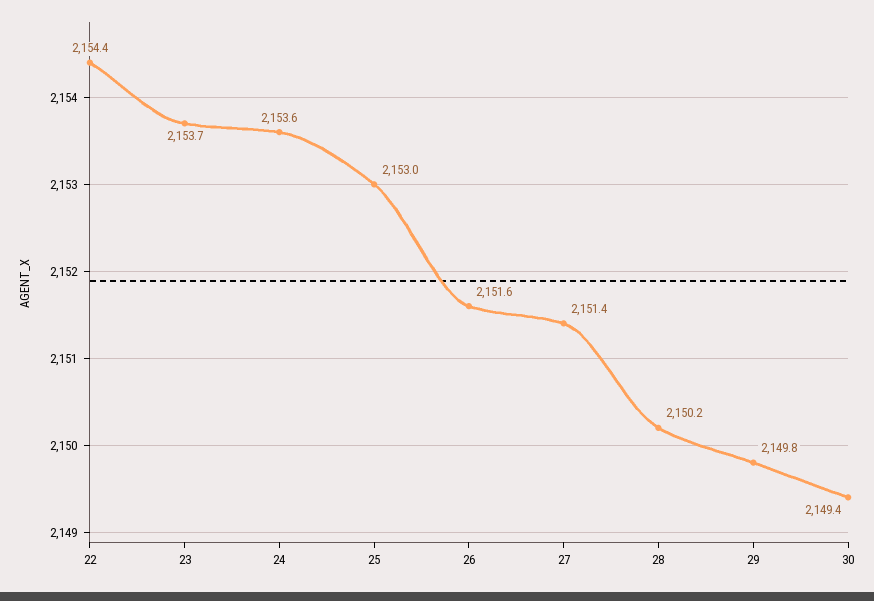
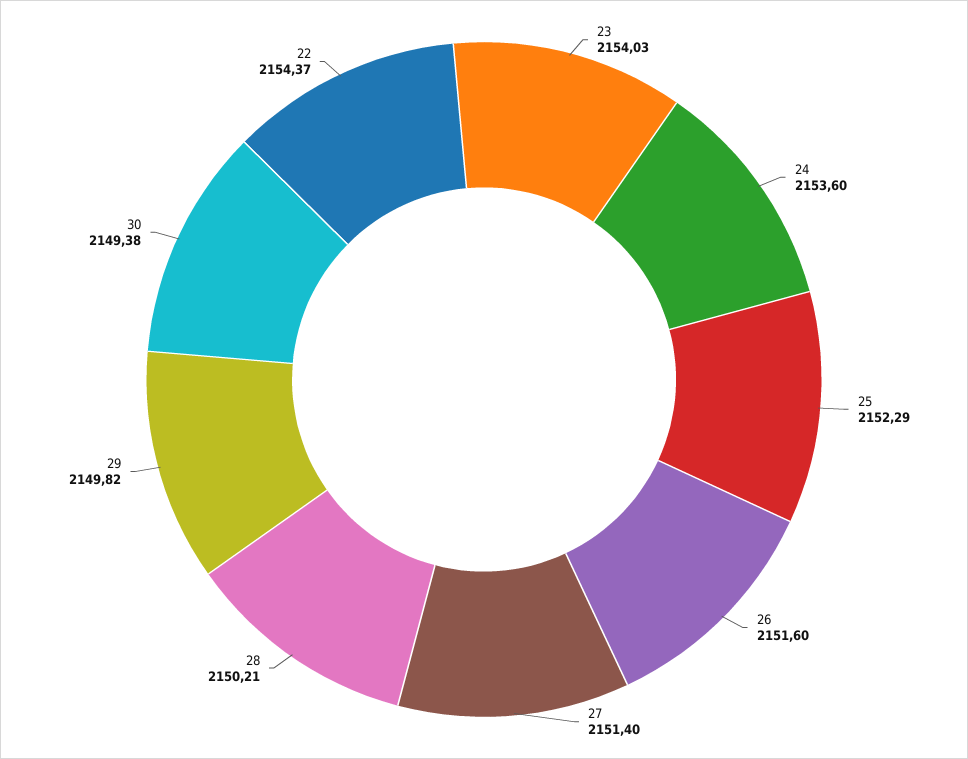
23: 2153.7 -> 2154.03
25: 2153 -> 2152.29

